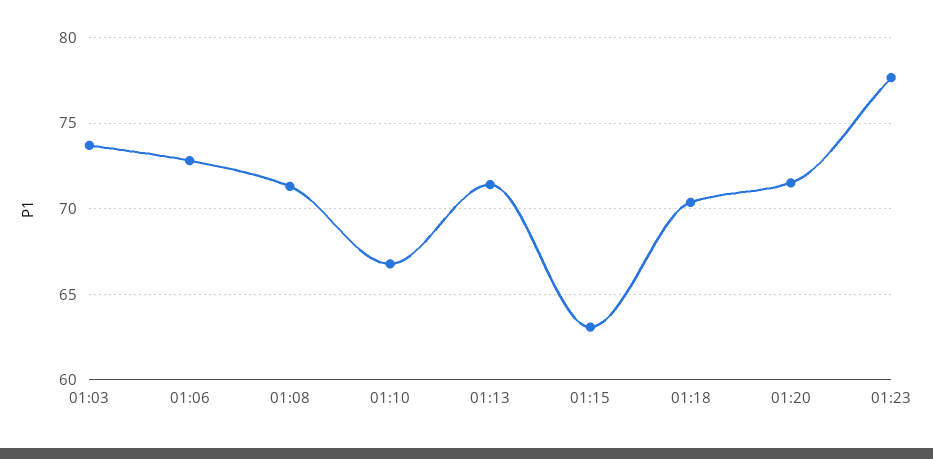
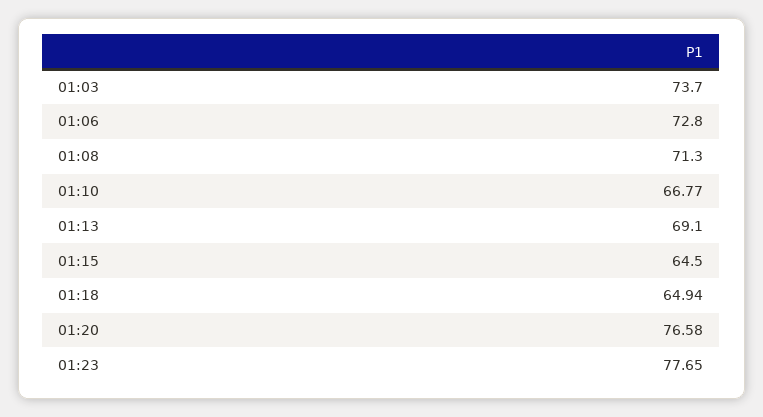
01:13: 71.5 -> 69.1
01:15: 63 -> 64.5
01:18: 70.5 -> 64.94
01:20: 71.5 -> 76.58

